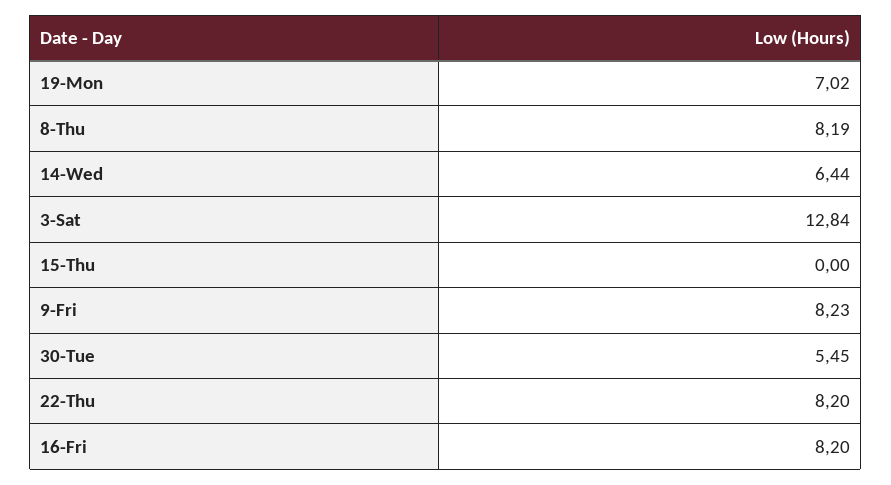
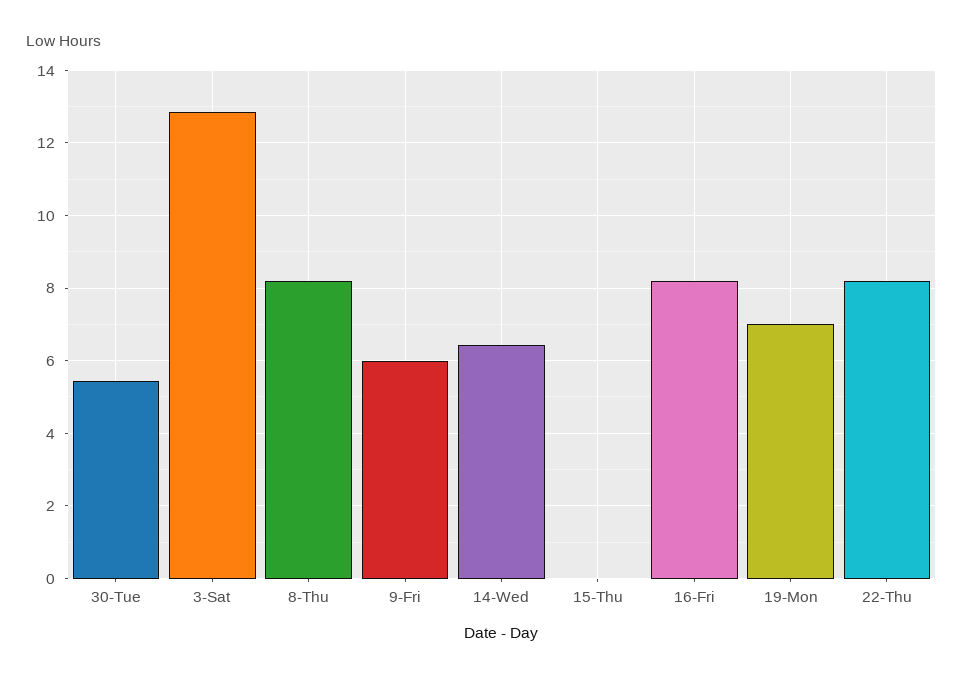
9-Fri: 8.23 -> 6

